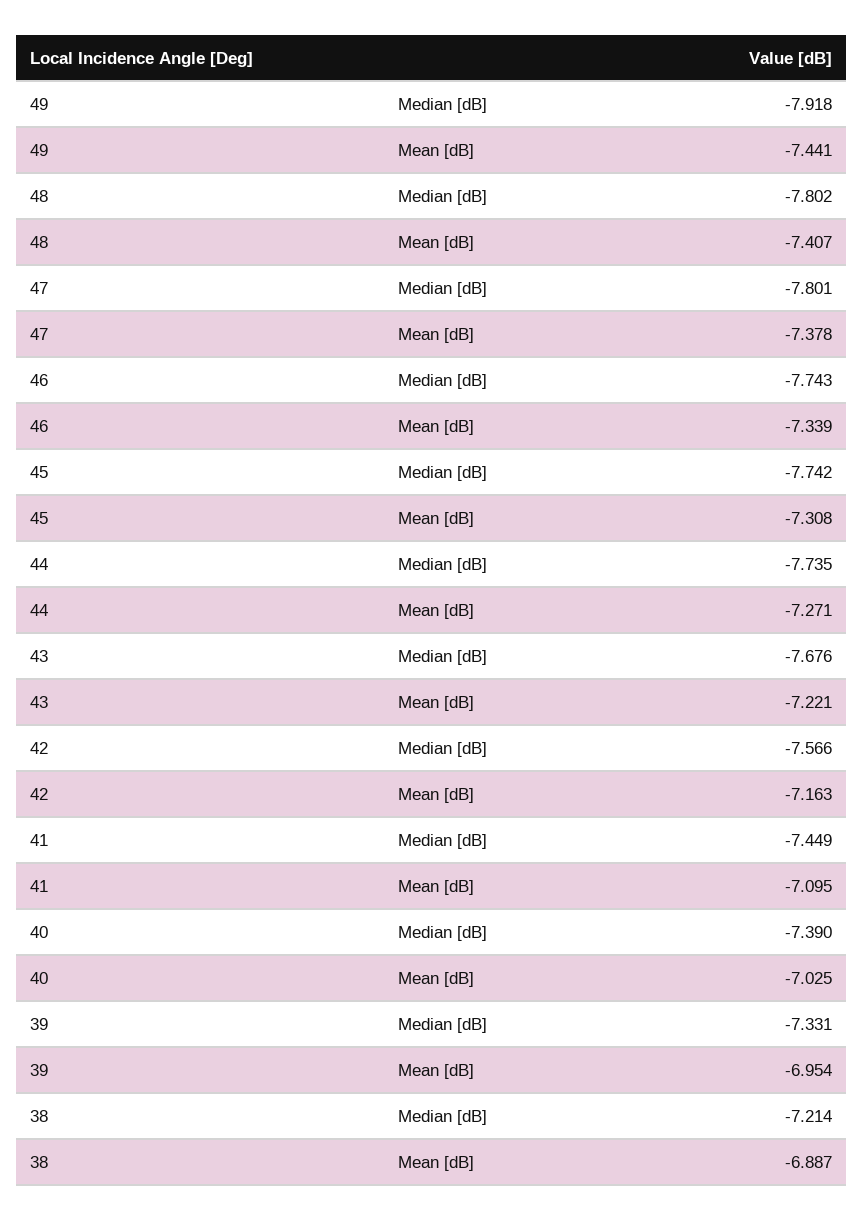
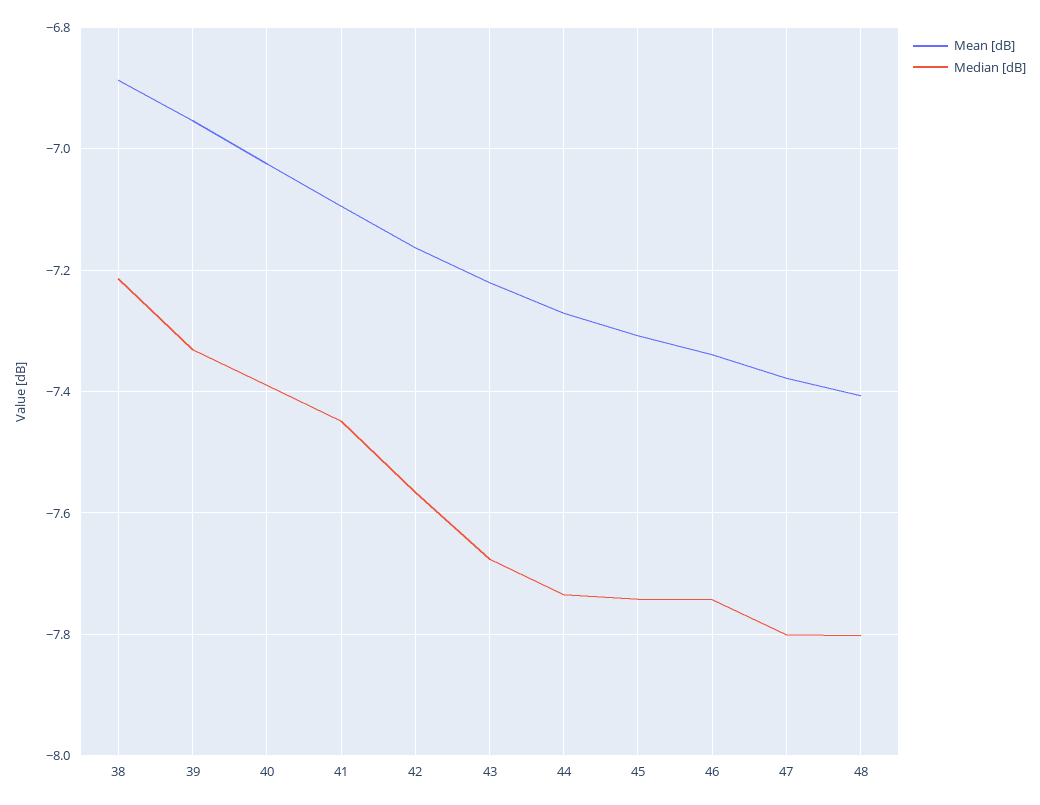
Median [dB], 49: -7.918 -> none
Mean [dB], 49: -7.441 -> none

